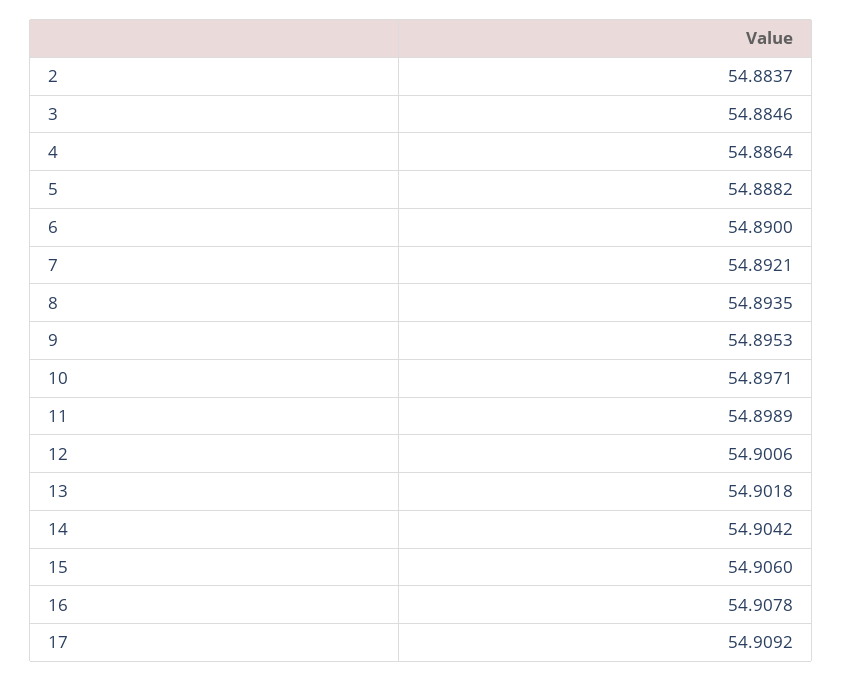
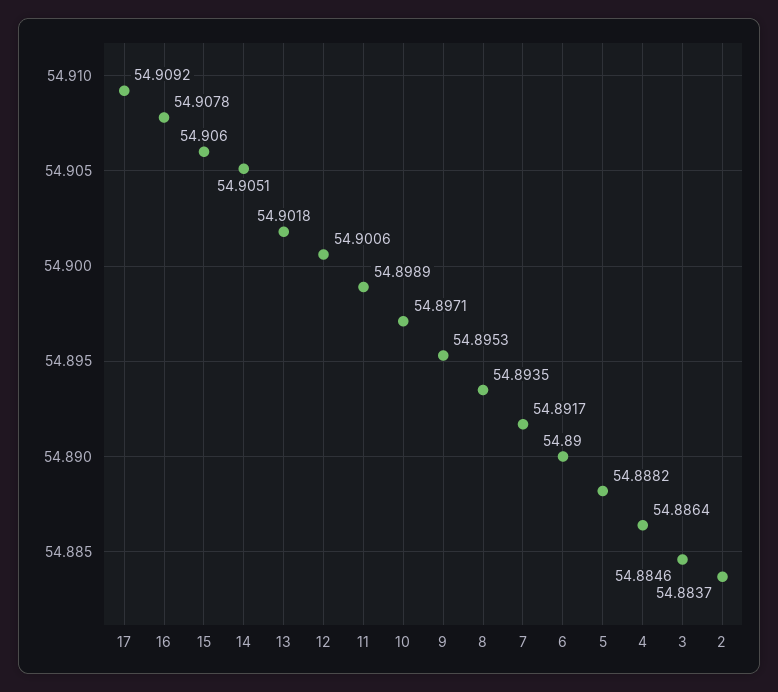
7: 54.8921 -> 54.8917
14: 54.9042 -> 54.9051

